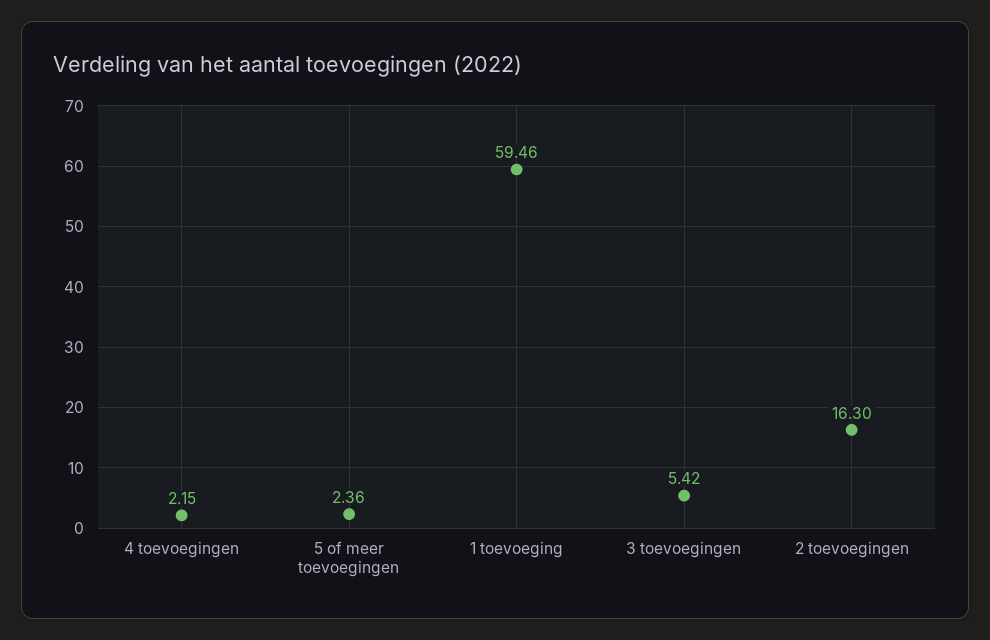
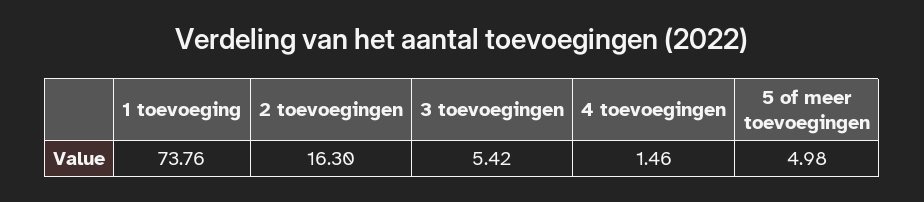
4 toevoegingen: 2.15 -> 1.46
5 of meer toevoegingen: 2.36 -> 4.98
1 toevoeging: 59.46 -> 73.76

